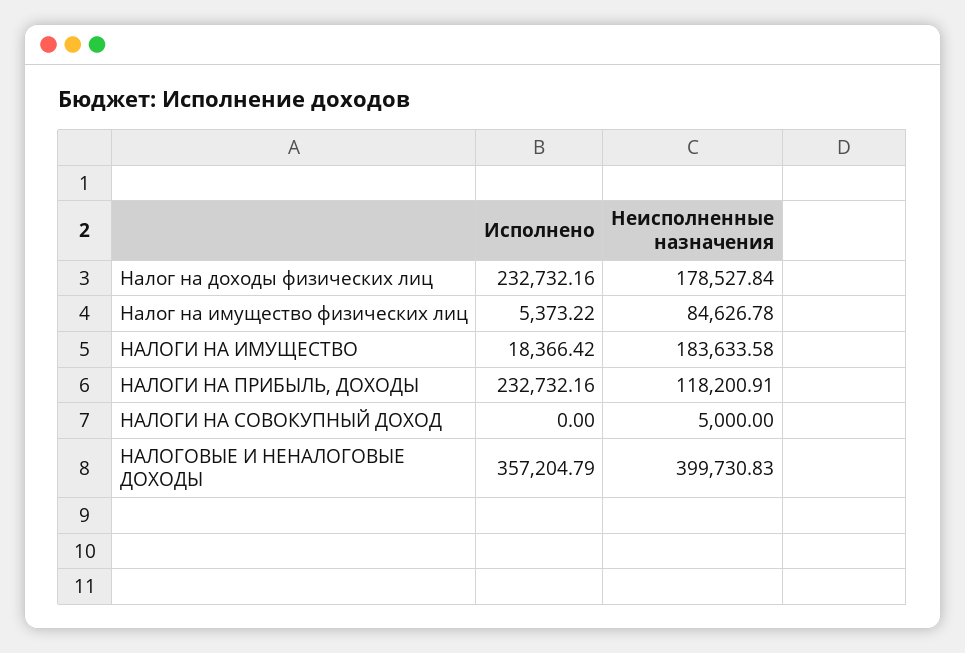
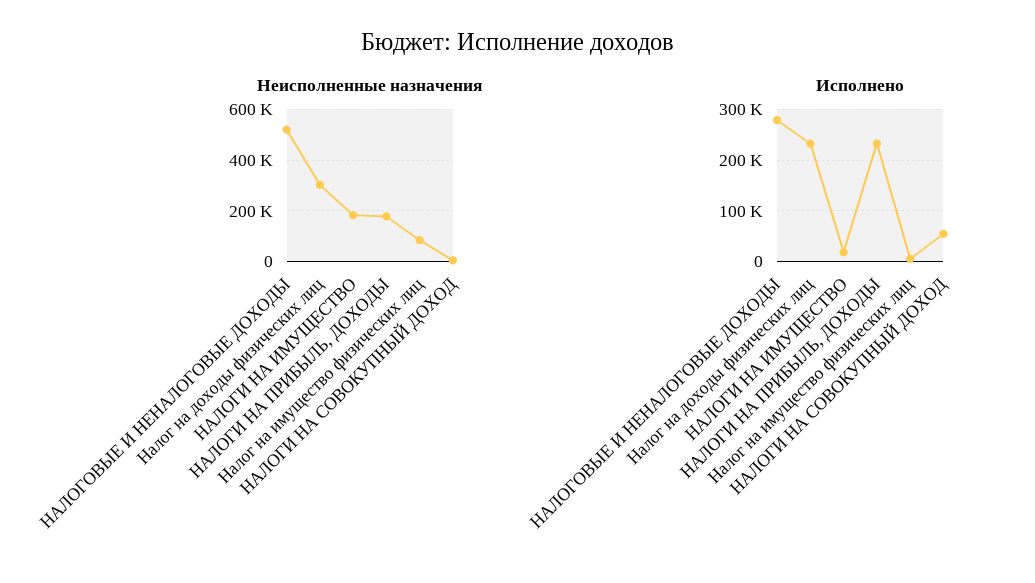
Неисполненные назначения, Налог на доходы физических лиц: 178527.84 -> 300000
Неисполненные назначения, НАЛОГИ НА ПРИБЫЛЬ, ДОХОДЫ: 118200.91 -> 175000
Исполнено, НАЛОГИ НА СОВОКУПНЫЙ ДОХОД: 0 -> 60000
Исполнено, НАЛОГОВЫЕ И НЕНАЛОГОВЫЕ ДОХОДЫ: 357204.79 -> 280000
Неисполненные назначения, НАЛОГОВЫЕ И НЕНАЛОГОВЫЕ ДОХОДЫ: 399730.83 -> 525000

